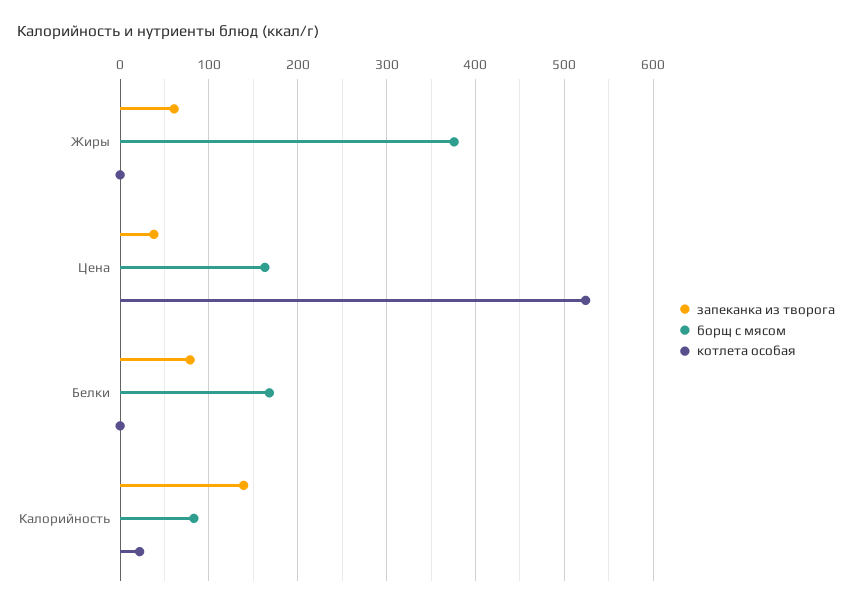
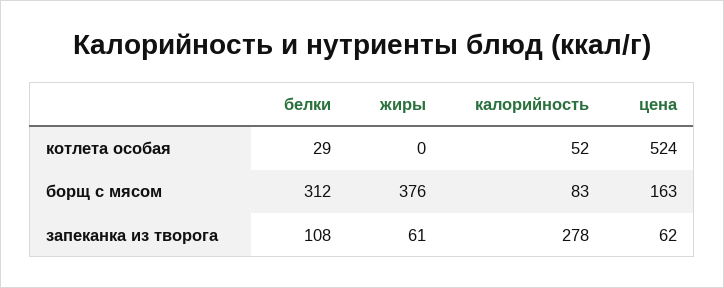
запеканка из творога, Цена: 40 -> 62
запеканка из творога, Белки: 80 -> 108
борщ с мясом, Белки: 170 -> 312
котлета особая, Белки: 0 -> 29
запеканка из творога, Калорийность: 140 -> 278
котлета особая, Калорийность: 20 -> 52

